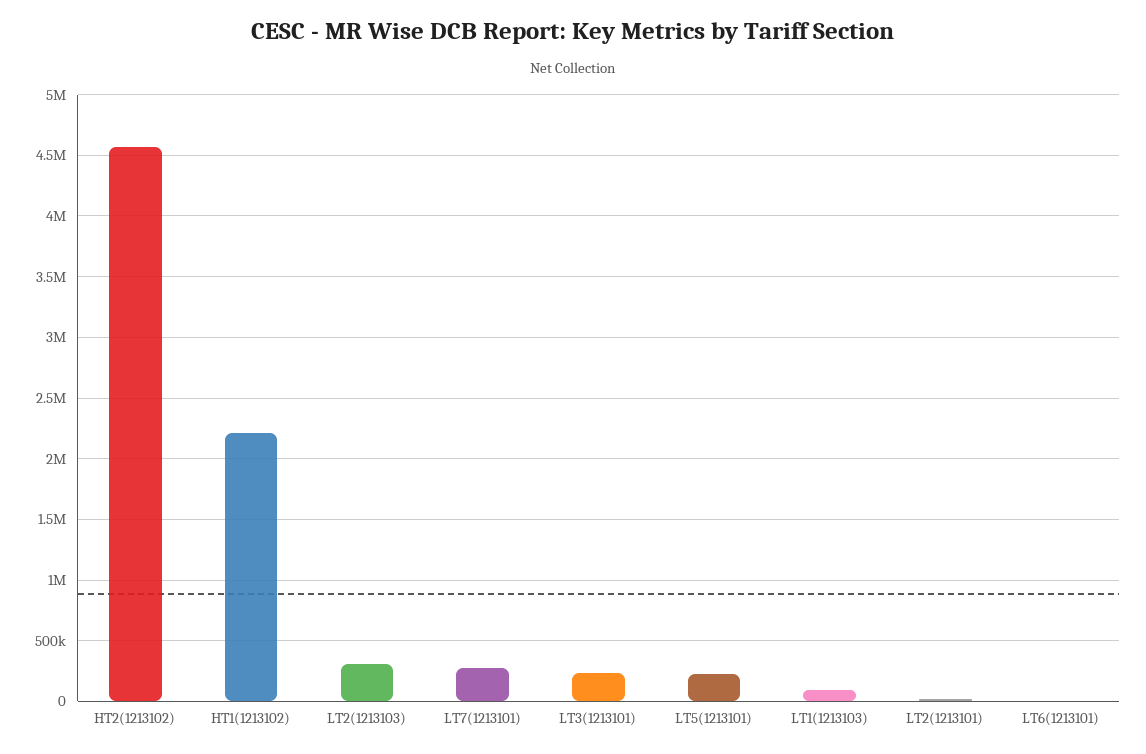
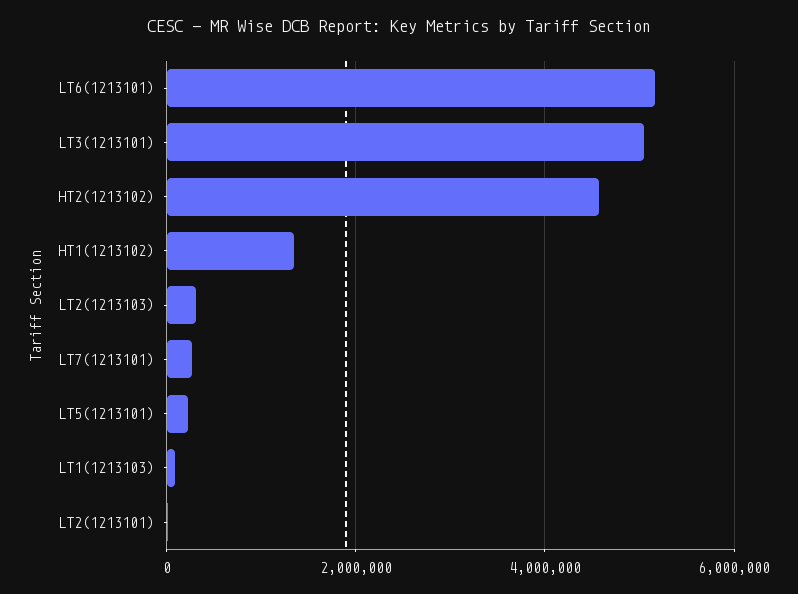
HT1(1213102): 2200000 -> 1400000
LT3(1213101): 250000 -> 5000000
LT6(1213101): 0 -> 5200000

